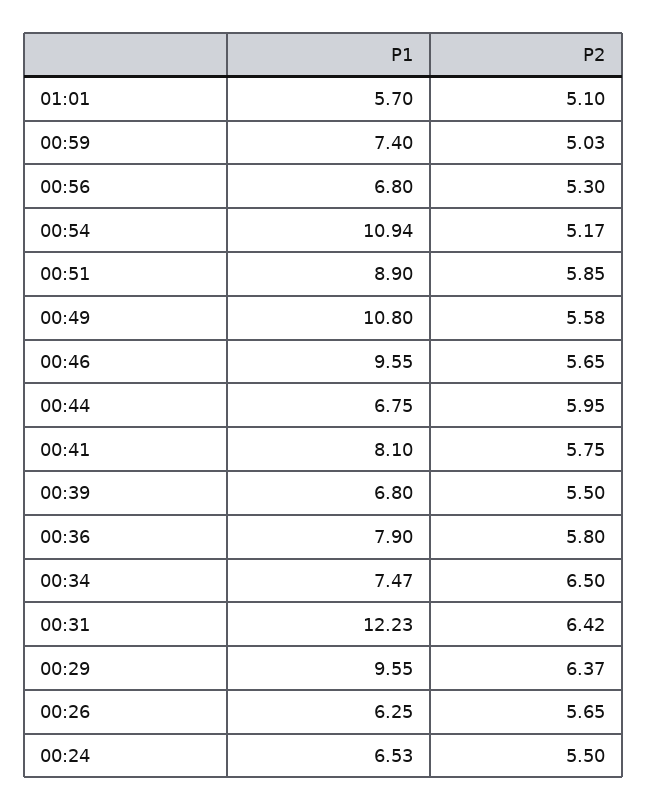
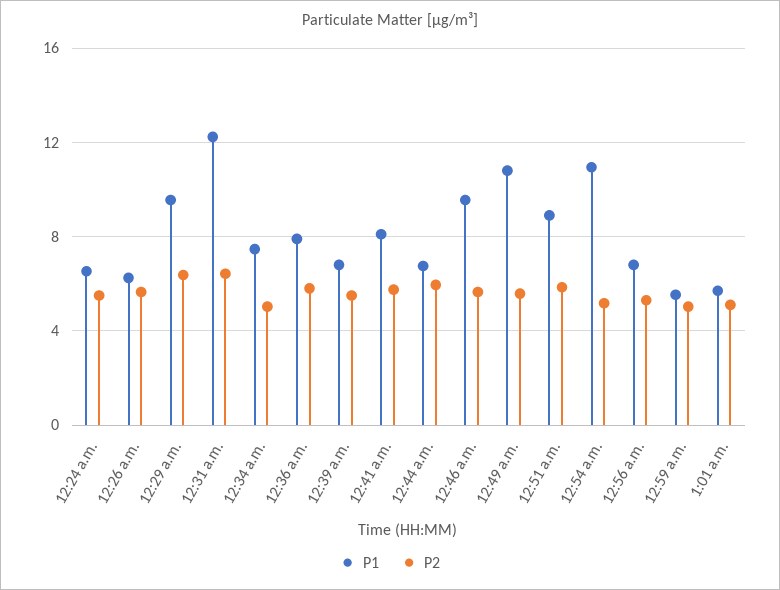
P1, 00:59: 7.4 -> 5.5
P2, 00:34: 6.5 -> 5

